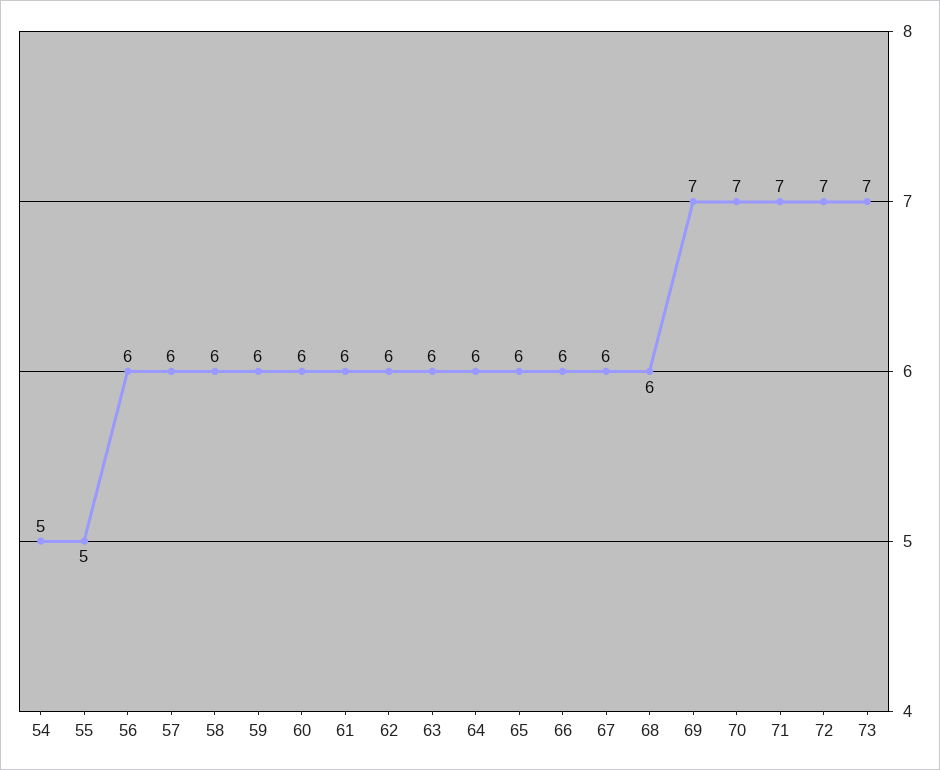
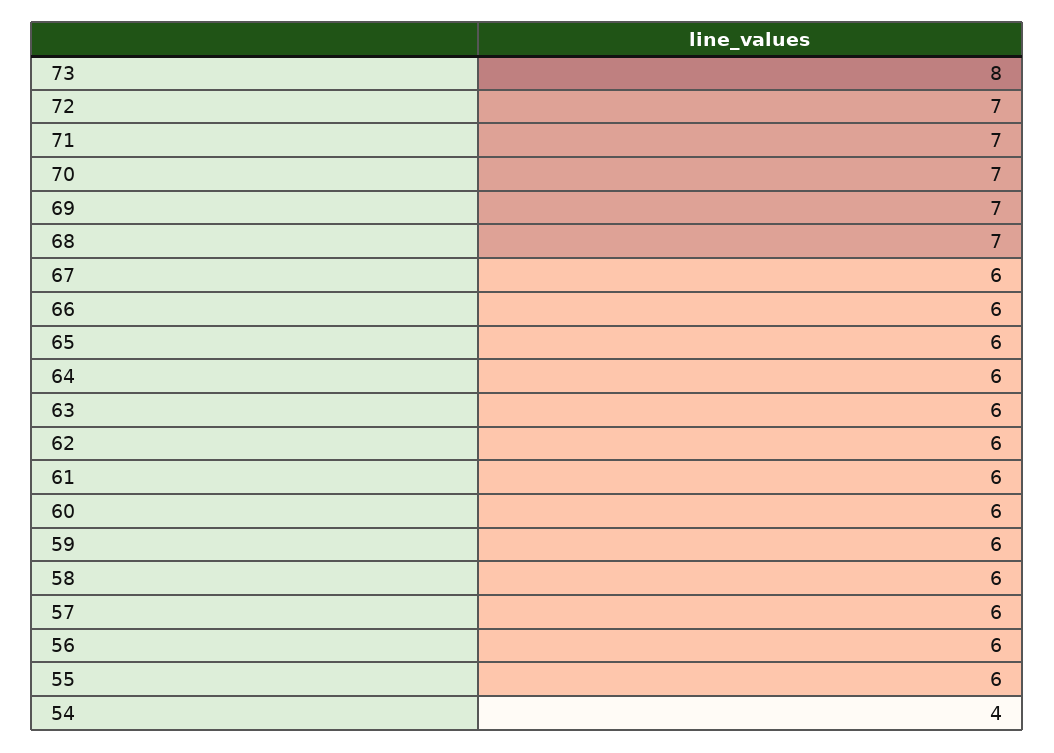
54: 5 -> 4
55: 5 -> 6
68: 6 -> 7
73: 7 -> 8

